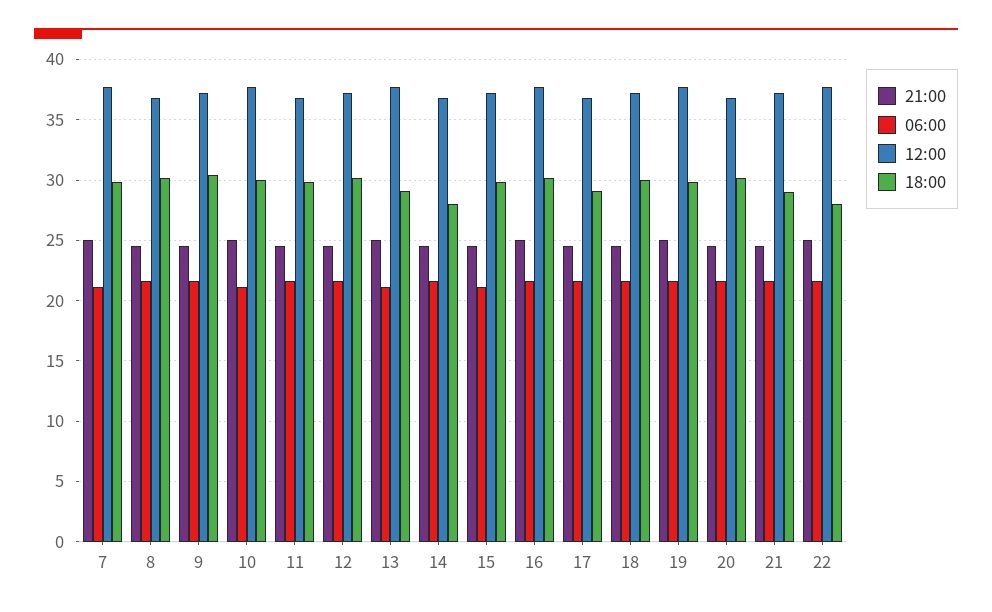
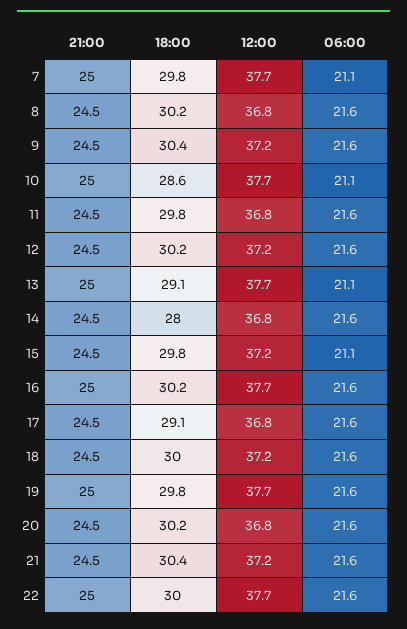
18:00, 10: 30 -> 28.6
18:00, 21: 29 -> 30.4
18:00, 22: 28 -> 30

